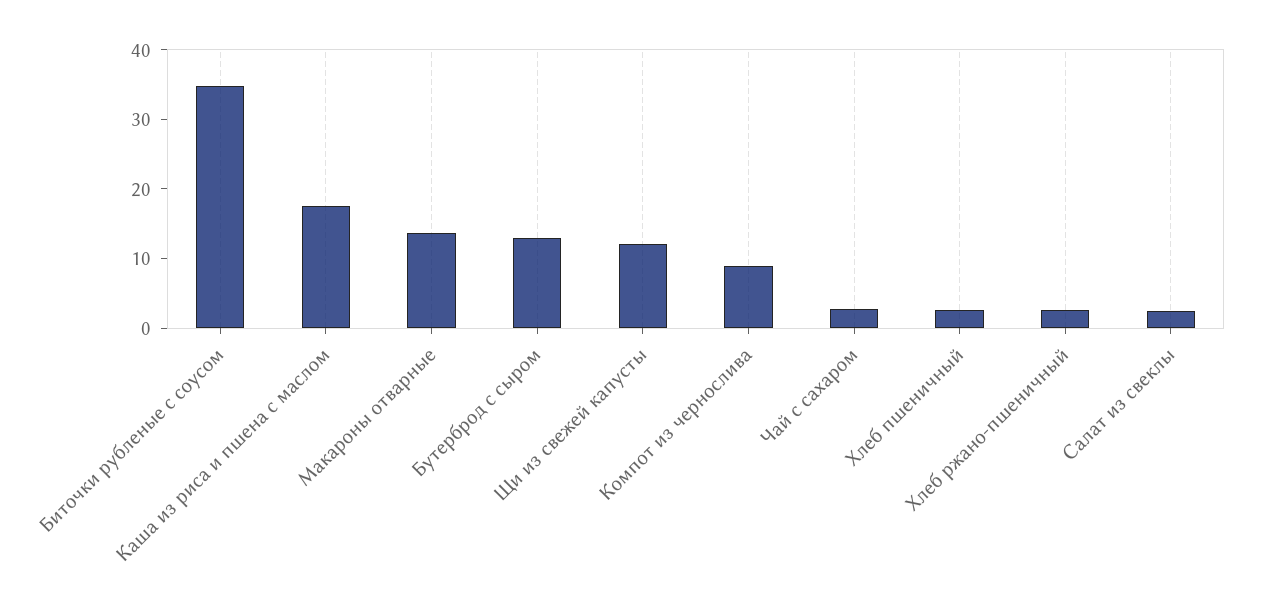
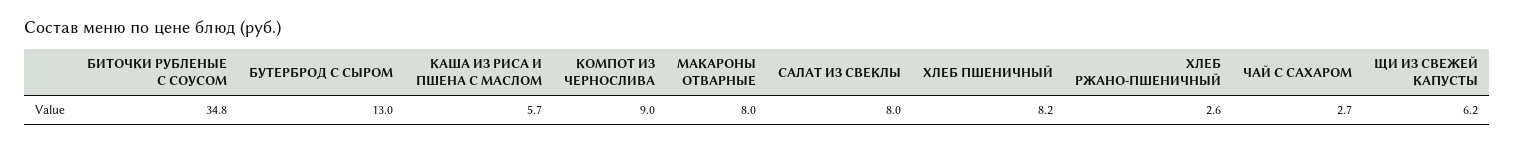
Каша из риса и пшена с маслом: 18 -> 5.7
Макароны отварные: 14 -> 8
Щи из свежей капусты: 12 -> 6.2
Хлеб пшеничный: 2 -> 8.2
Салат из свеклы: 2 -> 8

